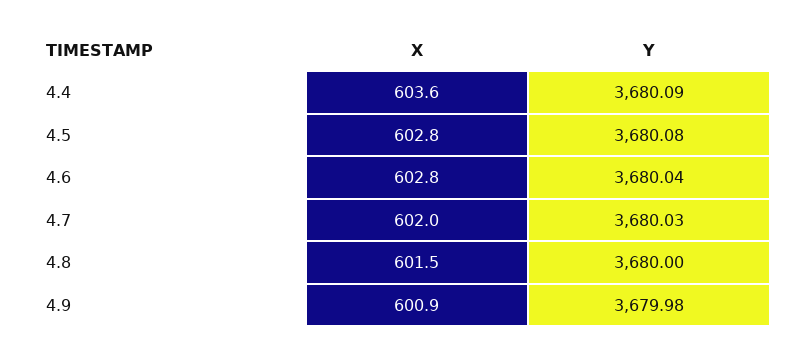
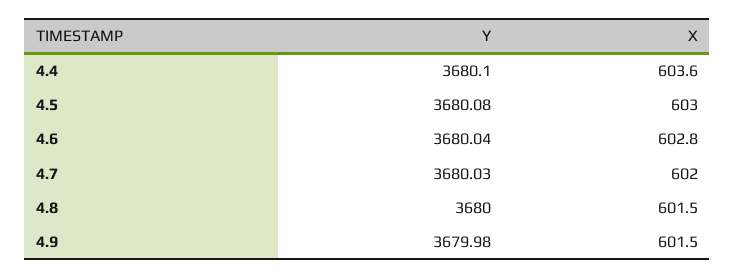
Y, 4.4: 3680.09 -> 3680.1
X, 4.5: 602.8 -> 603
X, 4.9: 600.9 -> 601.5

